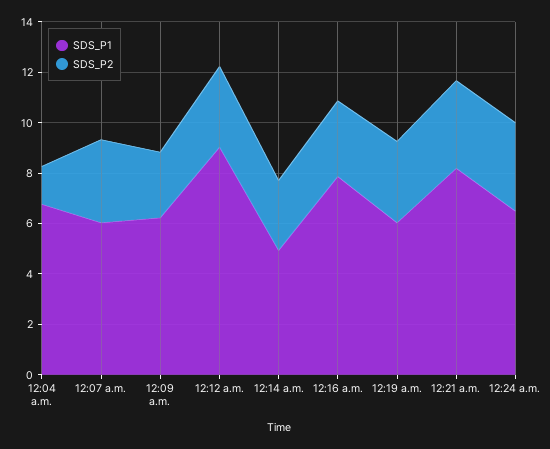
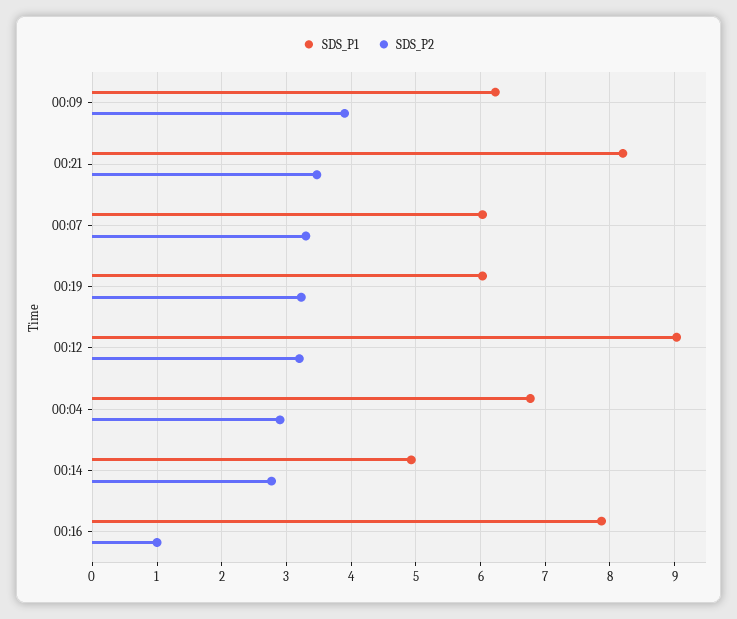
SDS_P2, 12:04 a.m.: 1.5 -> 2.9
SDS_P2, 12:09 a.m.: 2.5 -> 3.9
SDS_P2, 12:16 a.m.: 3 -> 1
SDS_P1, 12:24 a.m.: 6.5 -> none
SDS_P2, 12:24 a.m.: 3.5 -> none

